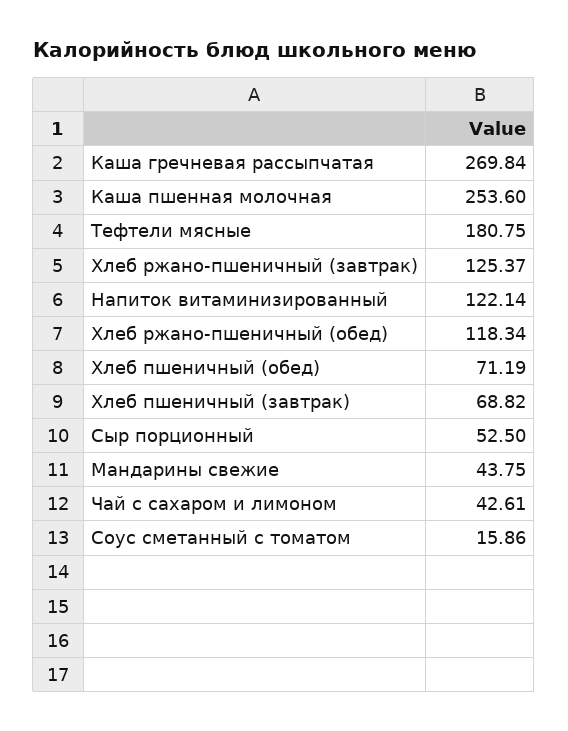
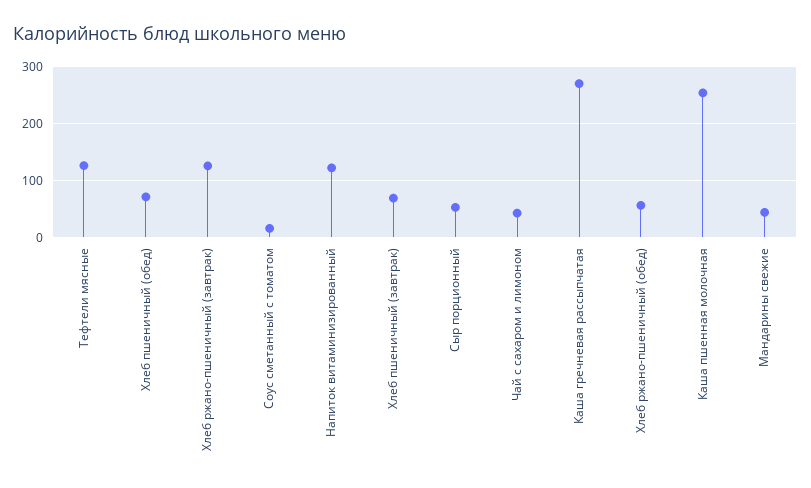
Тефтели мясные: 180.75 -> 120
Хлеб ржано-пшеничный (обед): 118.34 -> 60

